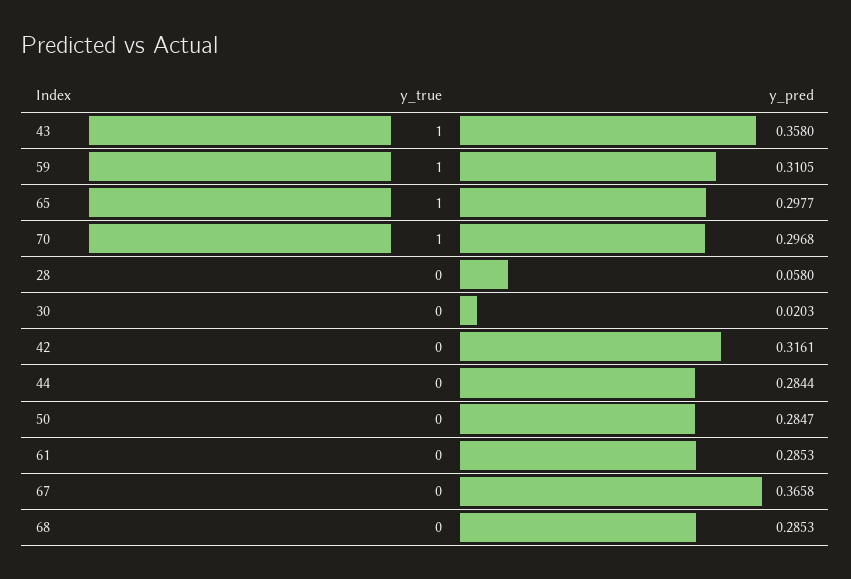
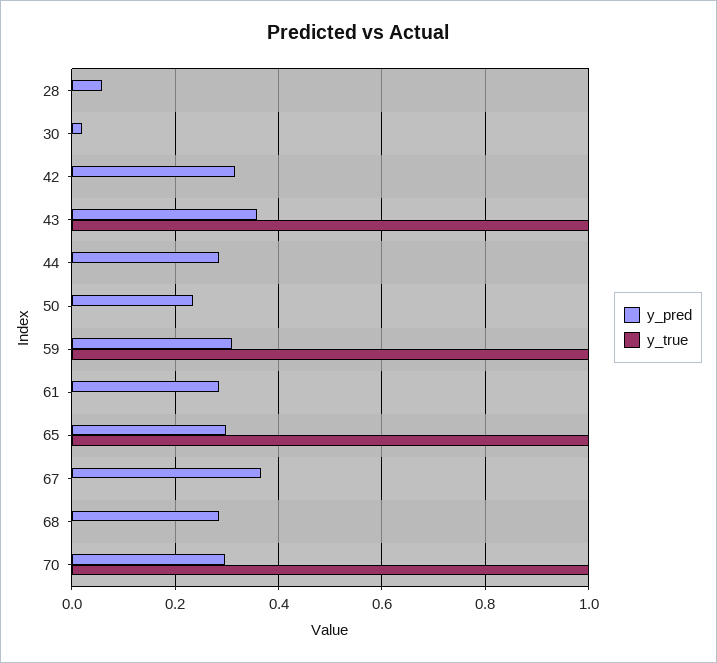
y_pred, 50: 0.2847 -> 0.24

